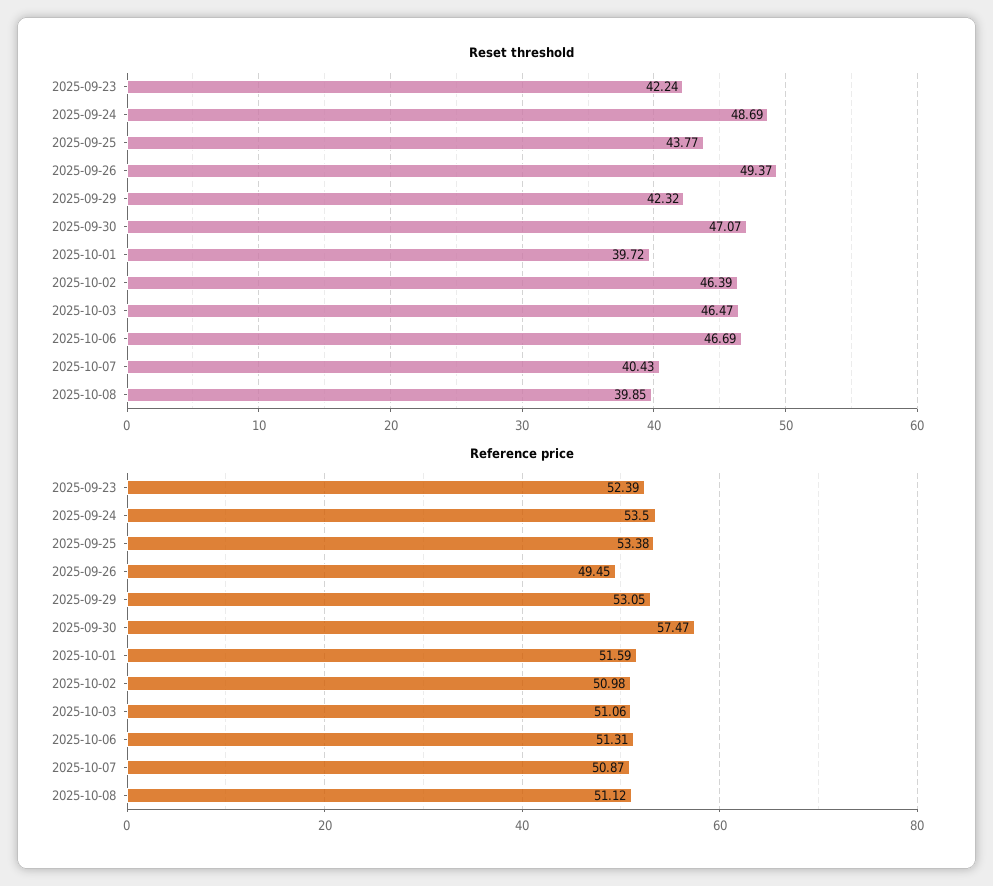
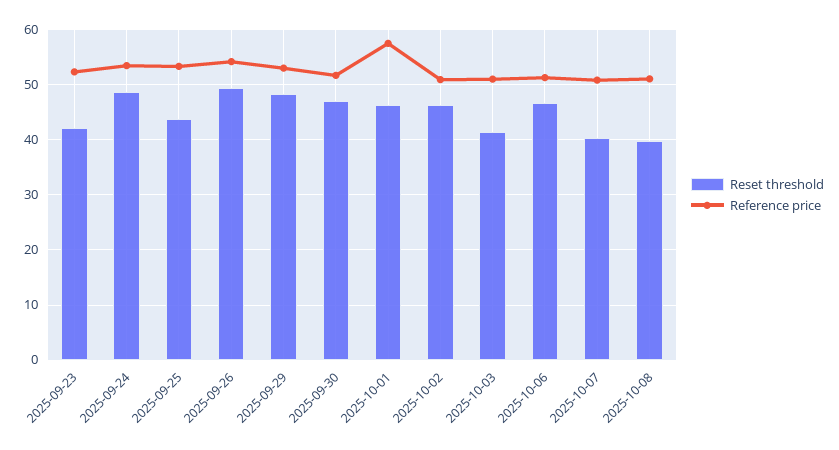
Reset threshold, 2025-09-29: 42.32 -> 48
Reset threshold, 2025-10-01: 39.72 -> 46
Reset threshold, 2025-10-03: 46.47 -> 42
Reference price, 2025-09-26: 49.45 -> 54
Reference price, 2025-09-30: 57.47 -> 52
Reference price, 2025-10-01: 51.59 -> 58

